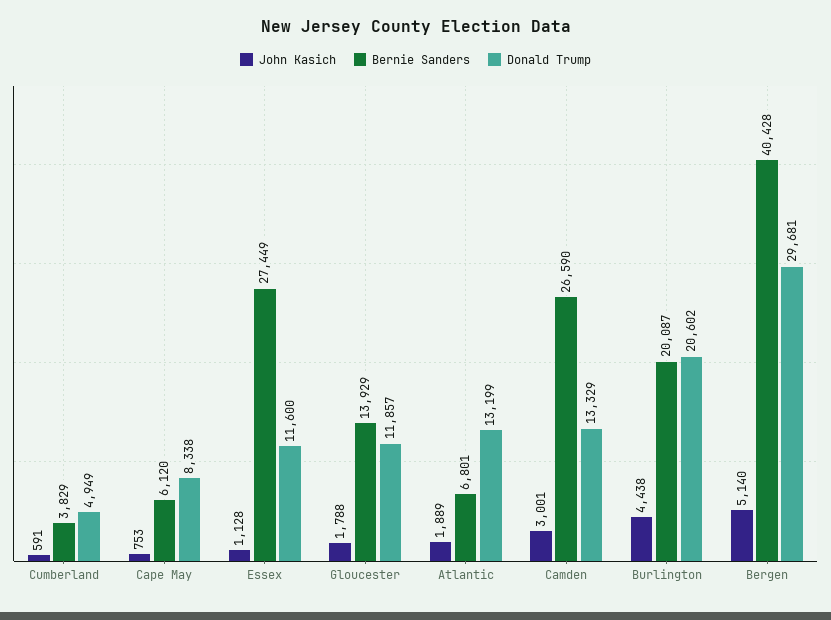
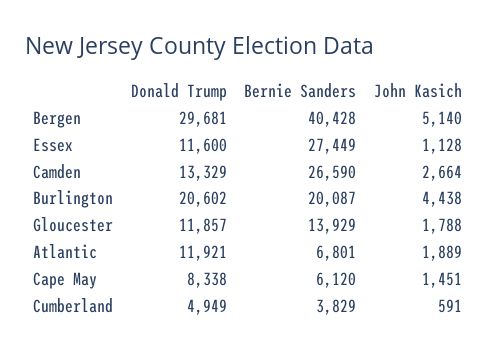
John Kasich, Cape May: 753 -> 1451
Donald Trump, Atlantic: 13199 -> 11921
John Kasich, Camden: 3001 -> 2664

